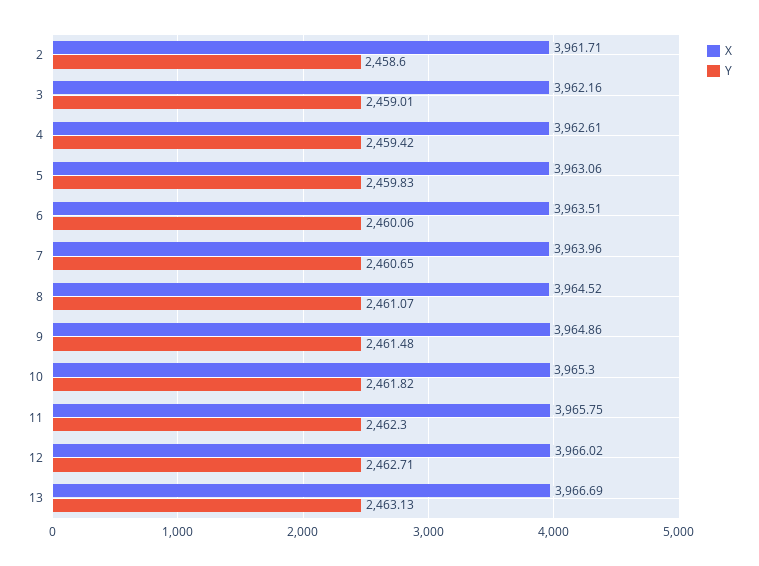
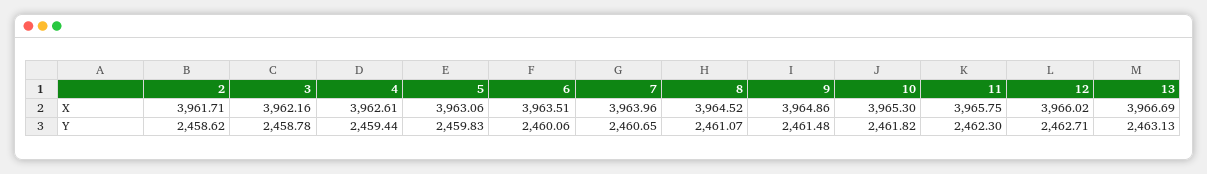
Y, 2: 2458.6 -> 2458.62
Y, 3: 2459.01 -> 2458.78
Y, 4: 2459.42 -> 2459.44

